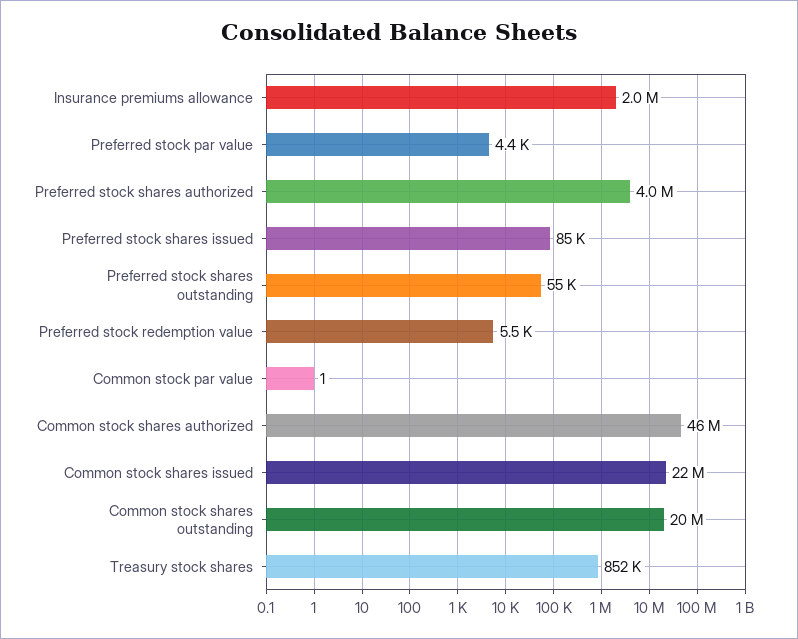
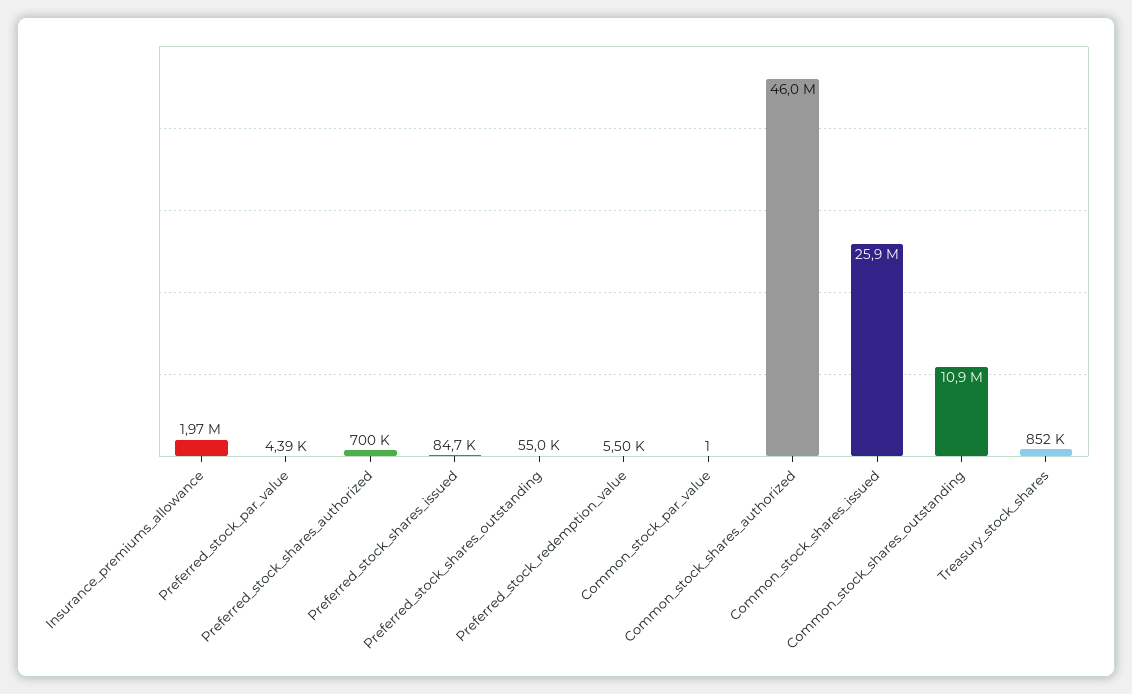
Preferred stock shares authorized: 4000000 -> 700000
Common stock shares issued: 22000000 -> 25900000
Common stock shares outstanding: 20000000 -> 10900000

